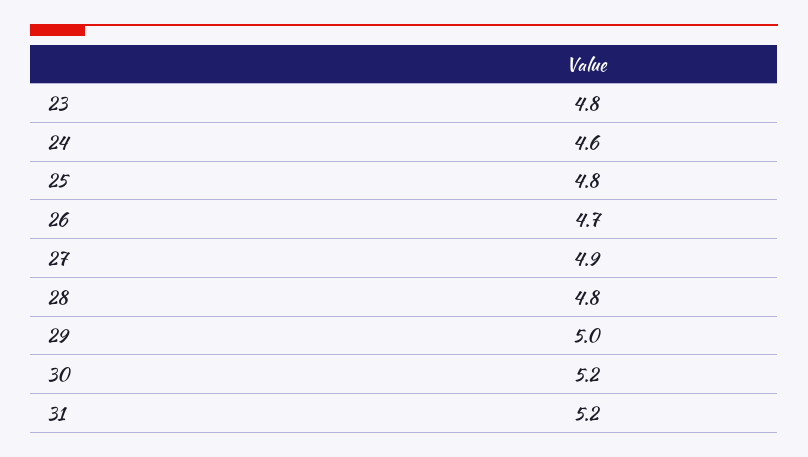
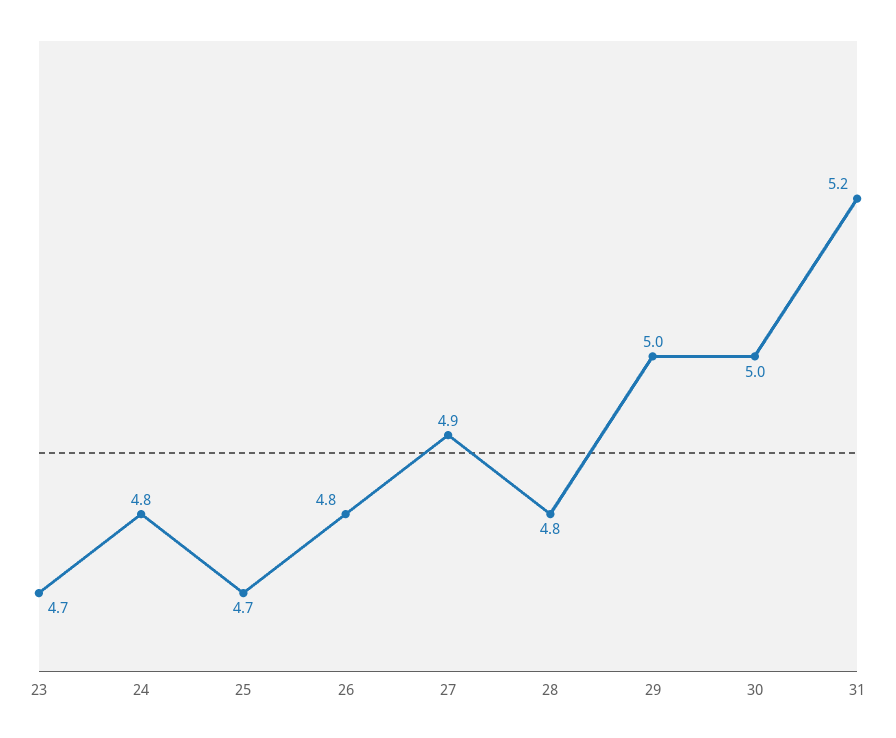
23: 4.8 -> 4.7
24: 4.6 -> 4.8
25: 4.8 -> 4.7
26: 4.7 -> 4.8
30: 5.2 -> 5

